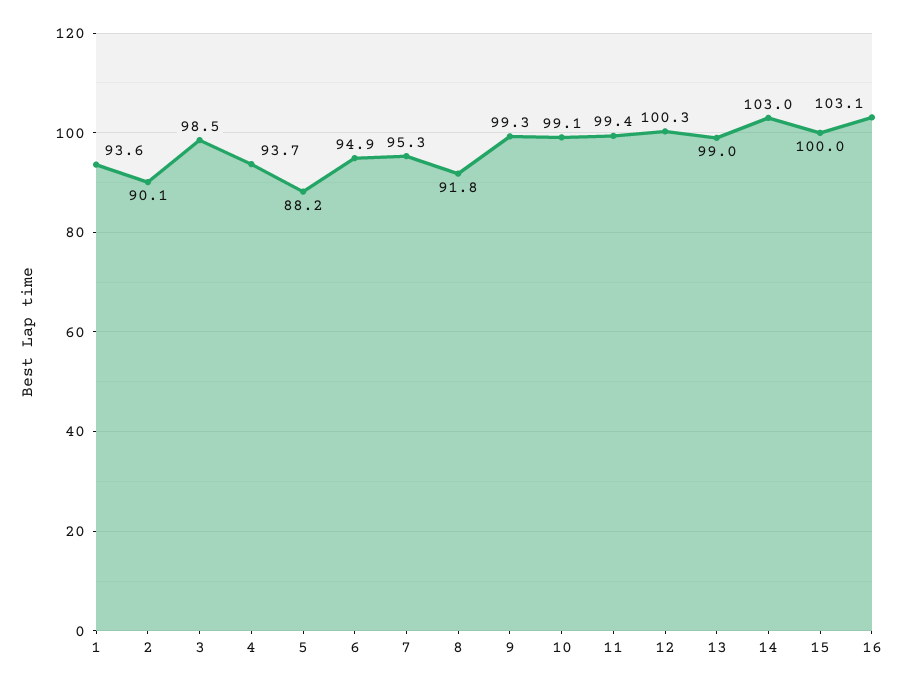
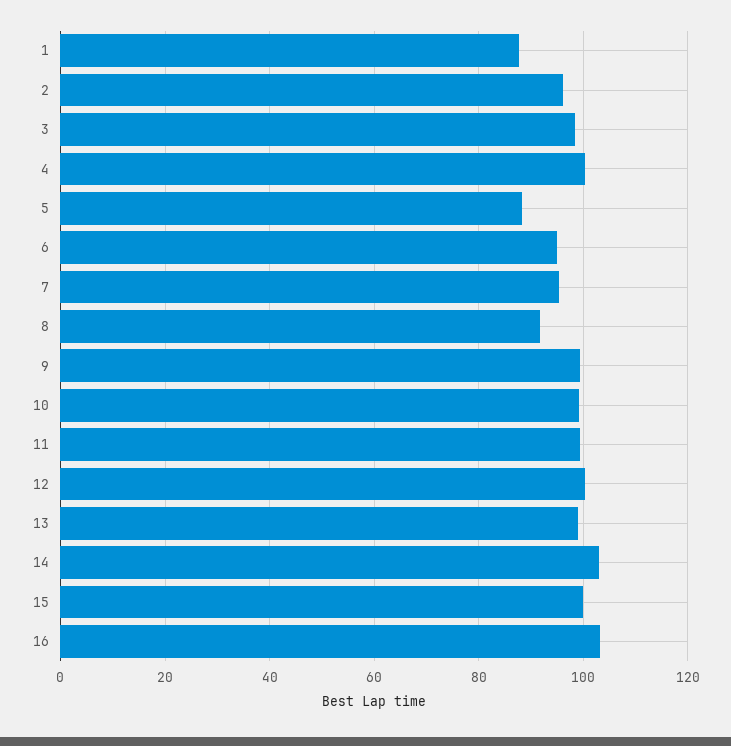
1: 93.6 -> 88
2: 90.1 -> 96
4: 93.7 -> 100

